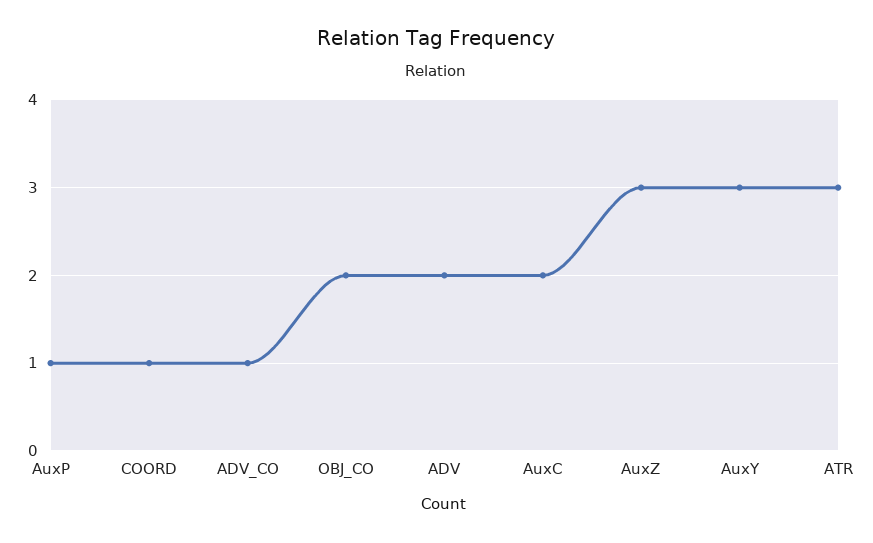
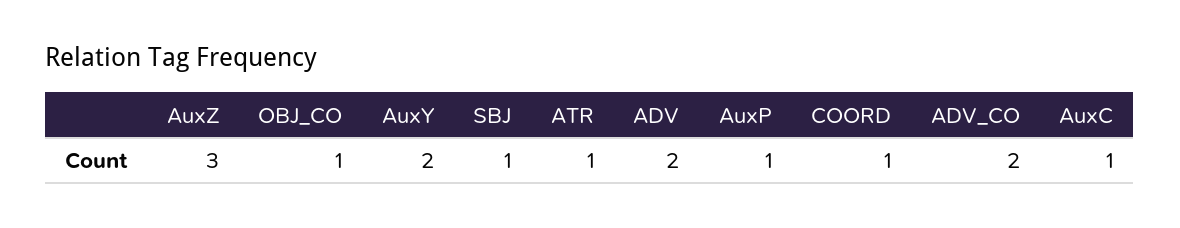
ADV_CO: 1 -> 2
OBJ_CO: 2 -> 1
AuxC: 2 -> 1
AuxY: 3 -> 2
ATR: 3 -> 1
SBJ: none -> 1

